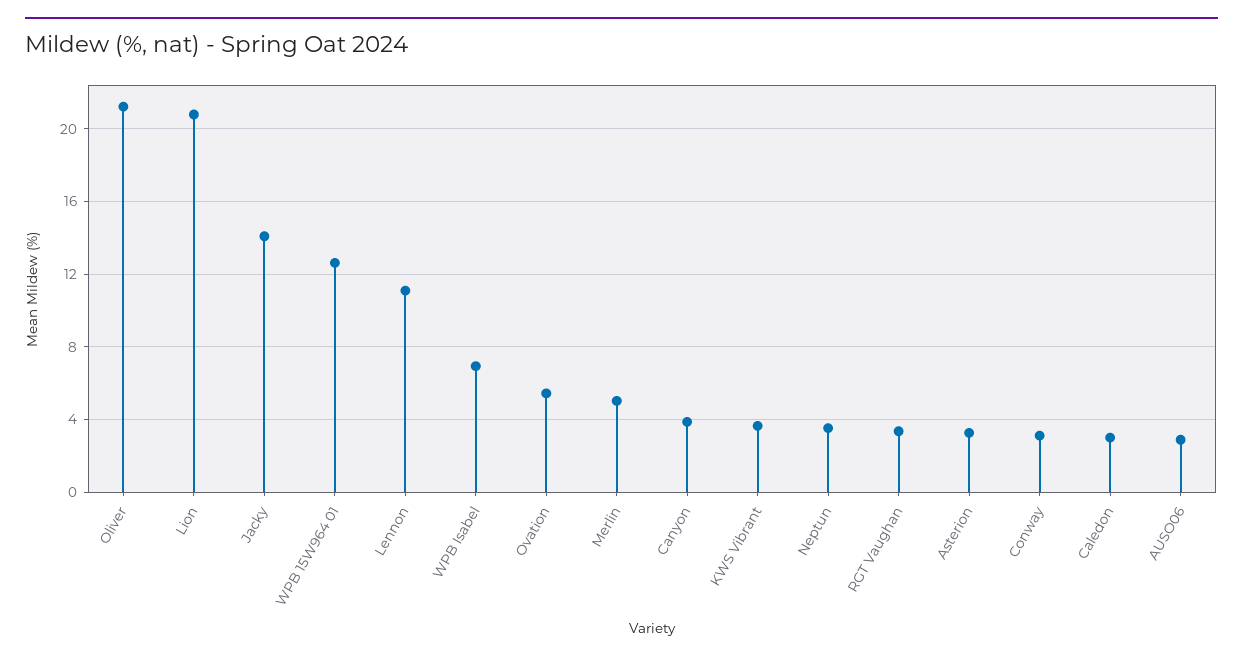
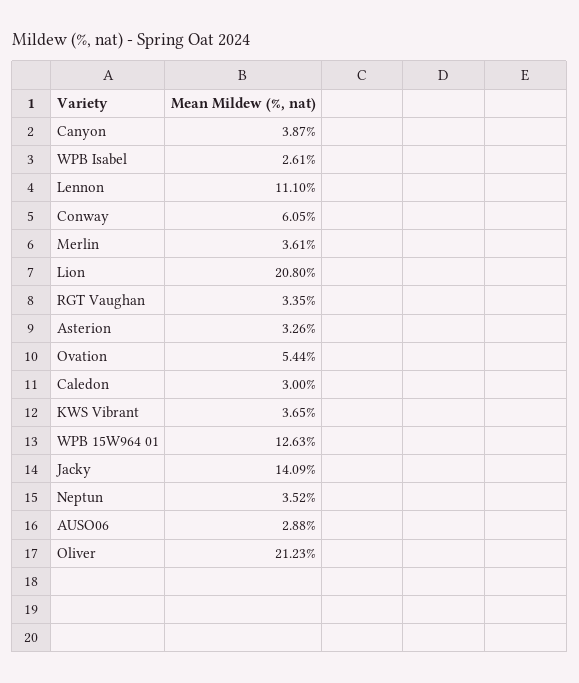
WPB Isabel: 7 -> 2.61
Merlin: 5 -> 3.61
Conway: 3 -> 6.05

